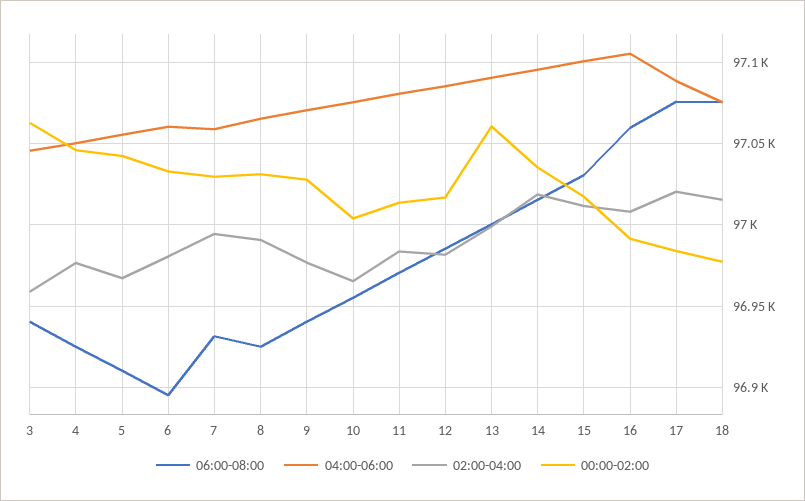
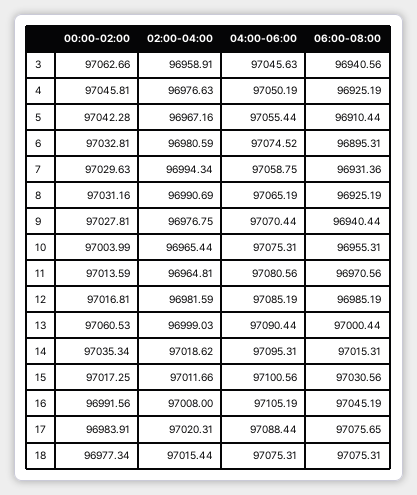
04:00-06:00, 6: 97060 -> 97074.52
02:00-04:00, 11: 96985 -> 96964.81
06:00-08:00, 16: 97060 -> 97045.19

